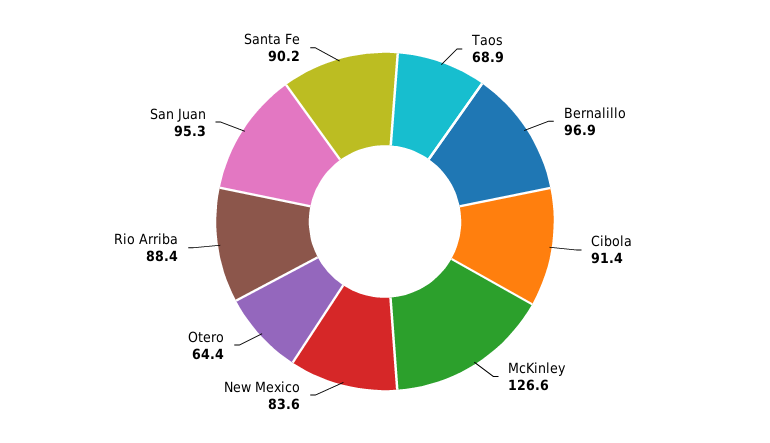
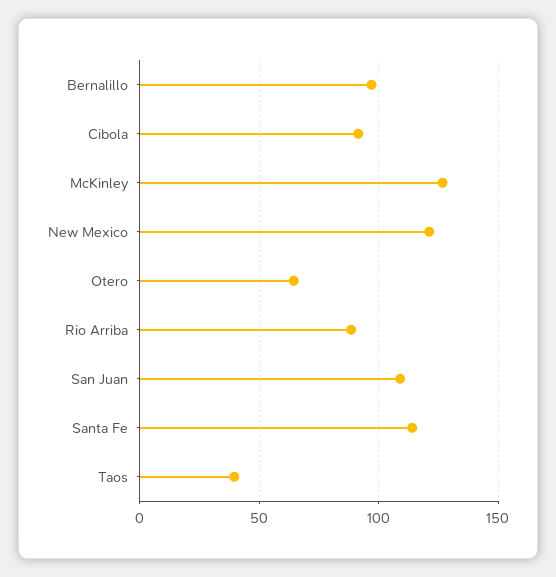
Taos: 68.9 -> 40
New Mexico: 83.6 -> 120
San Juan: 95.3 -> 110
Santa Fe: 90.2 -> 115

